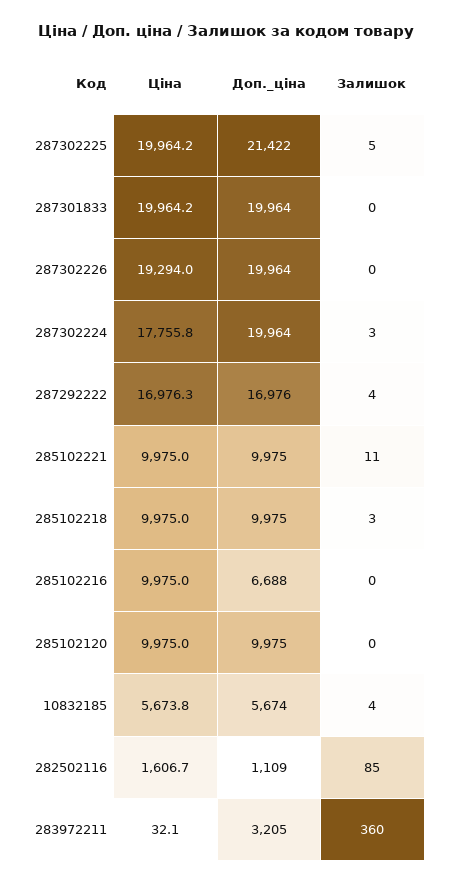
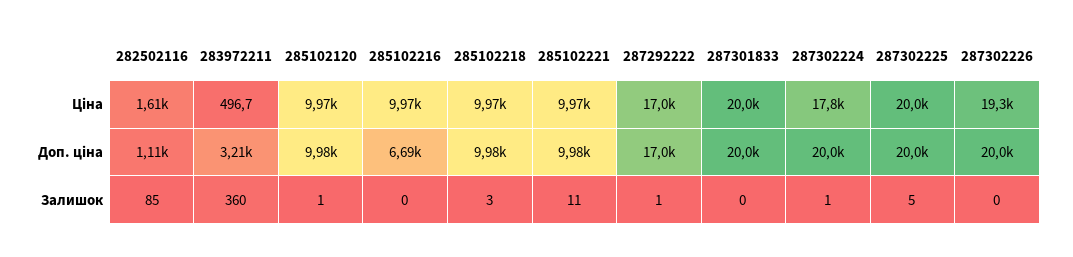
Доп._ціна, 287302225: 21422 -> 20000
Залишок, 287302224: 3 -> 1
Залишок, 287292222: 4 -> 1
Залишок, 285102120: 0 -> 1
Ціна, 10832185: 5673.8 -> none
Доп._ціна, 10832185: 5674 -> none
Залишок, 10832185: 4 -> none
Ціна, 283972211: 32.1 -> 496.7

